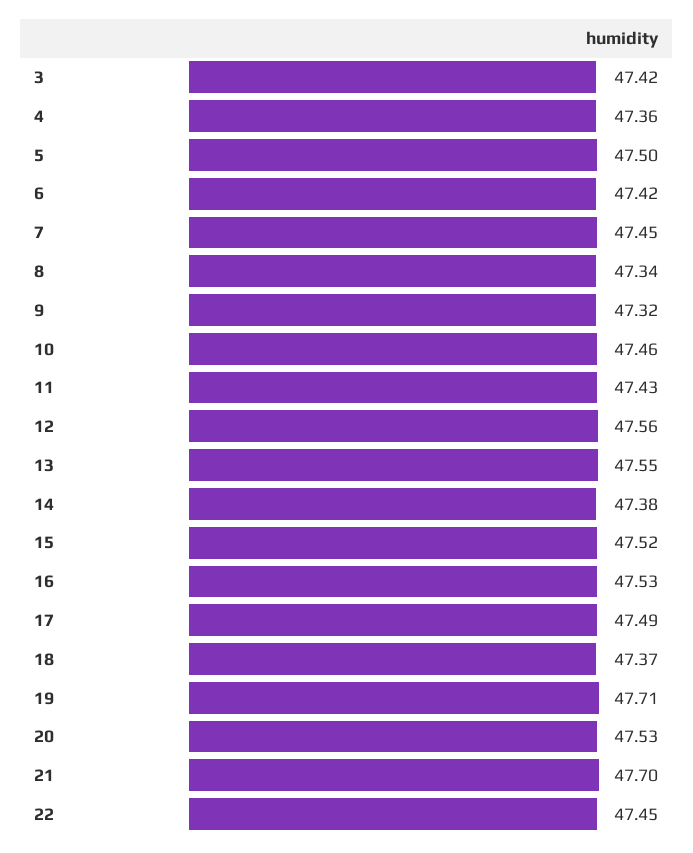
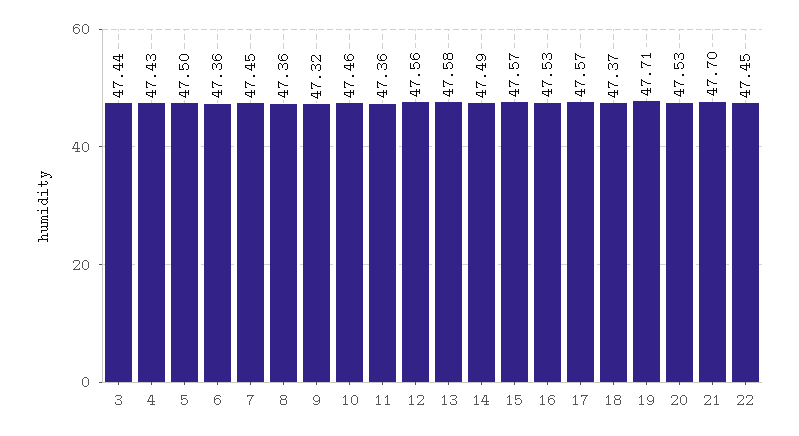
3: 47.42 -> 47.44
4: 47.36 -> 47.43
6: 47.42 -> 47.36
8: 47.34 -> 47.36
11: 47.43 -> 47.36
13: 47.55 -> 47.58
14: 47.38 -> 47.49
15: 47.52 -> 47.57
17: 47.49 -> 47.57

